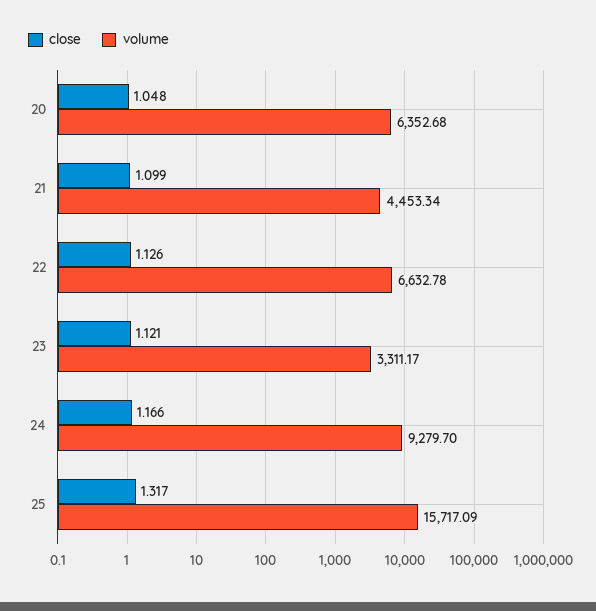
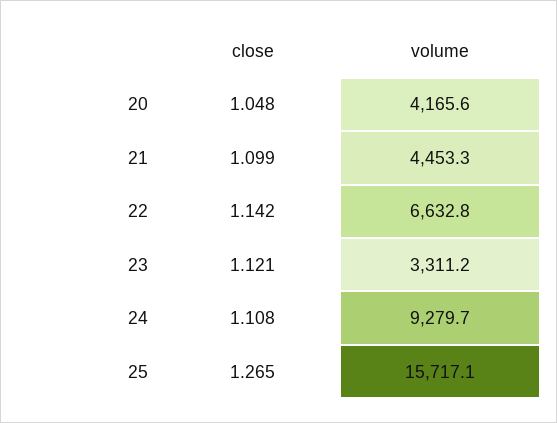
volume, 20: 6352.68 -> 4165.6
close, 22: 1.126 -> 1.142
close, 24: 1.166 -> 1.108
close, 25: 1.317 -> 1.265

